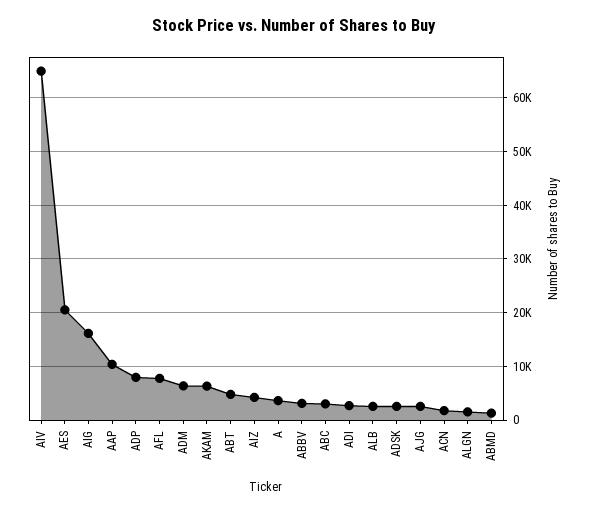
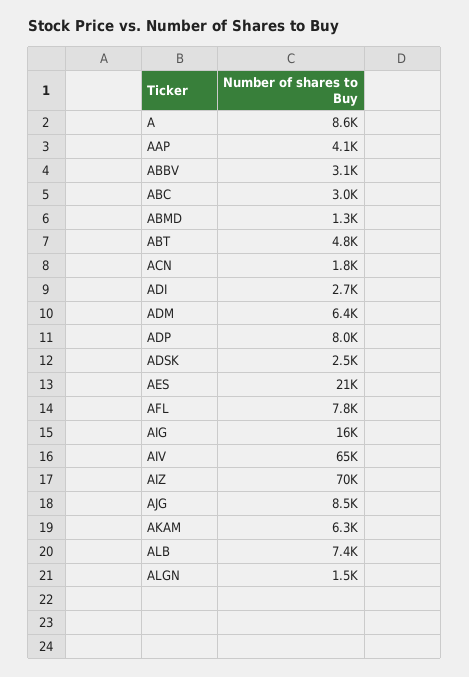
AAP: 10000 -> 4100
AIZ: 4000 -> 70000
A: 4000 -> 8600
ALB: 2000 -> 7400
AJG: 2000 -> 8500

